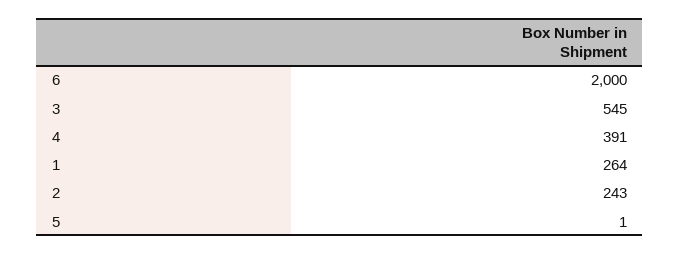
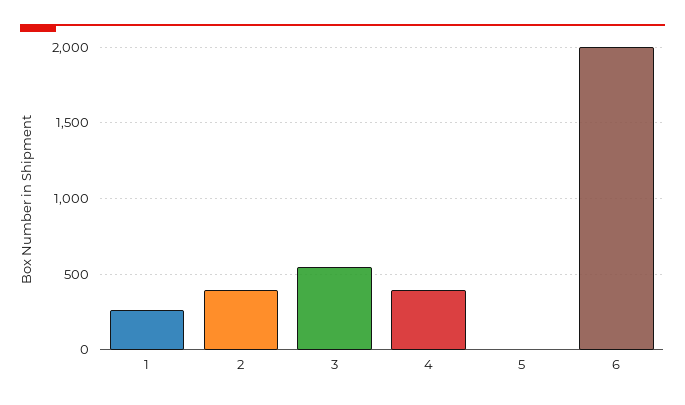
2: 243 -> 400

